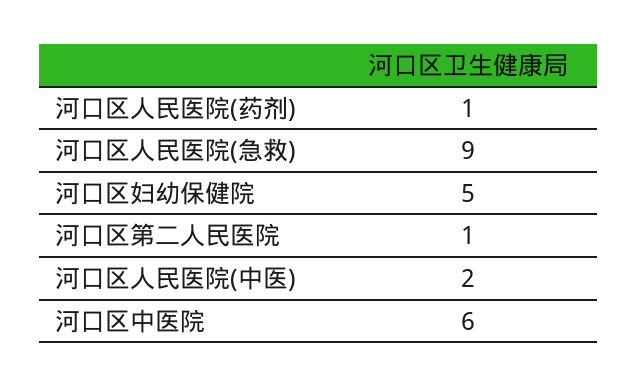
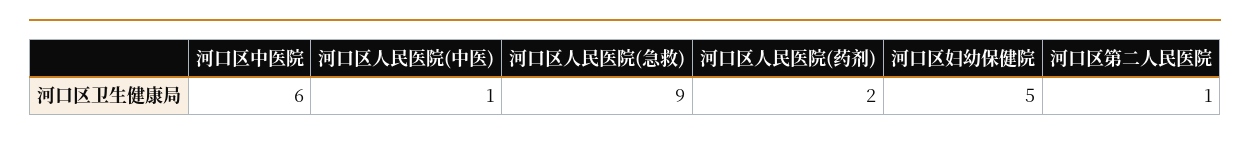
河口区人民医院(药剂): 1 -> 2
河口区人民医院(中医): 2 -> 1

